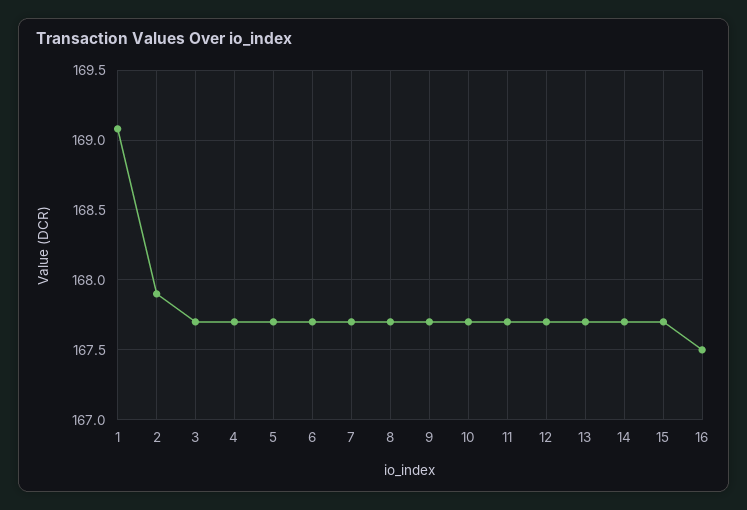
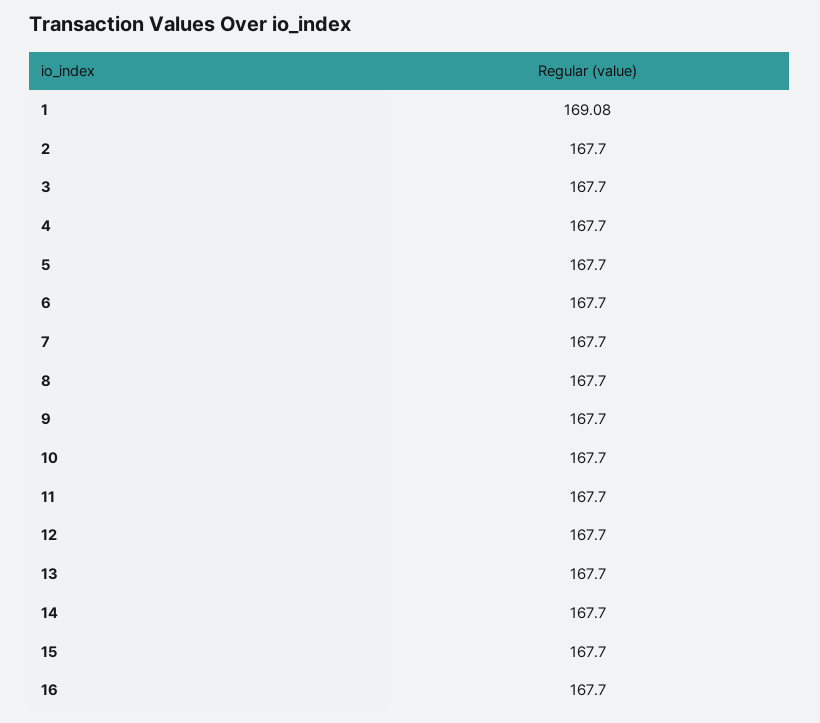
2: 167.9 -> 167.7
16: 167.5 -> 167.7

